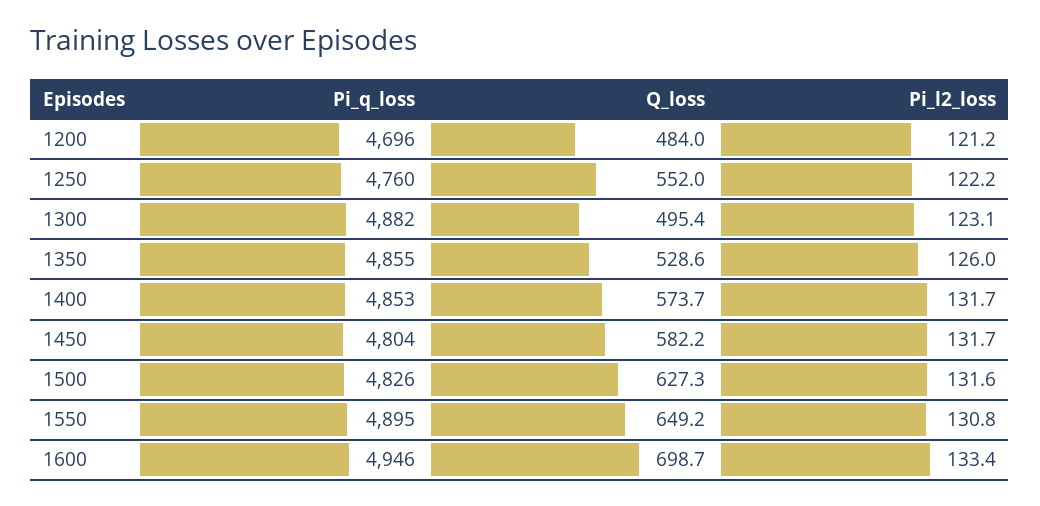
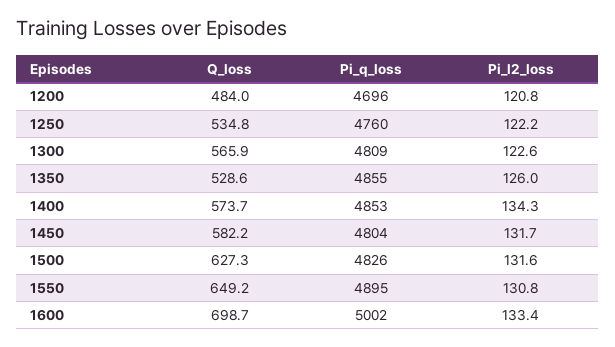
Pi_l2_loss, 1200: 121.2 -> 120.8
Q_loss, 1250: 552 -> 534.8
Pi_q_loss, 1300: 4882 -> 4809
Q_loss, 1300: 495.4 -> 565.9
Pi_l2_loss, 1300: 123.1 -> 122.6
Pi_l2_loss, 1400: 131.7 -> 134.3
Pi_q_loss, 1600: 4946 -> 5002

